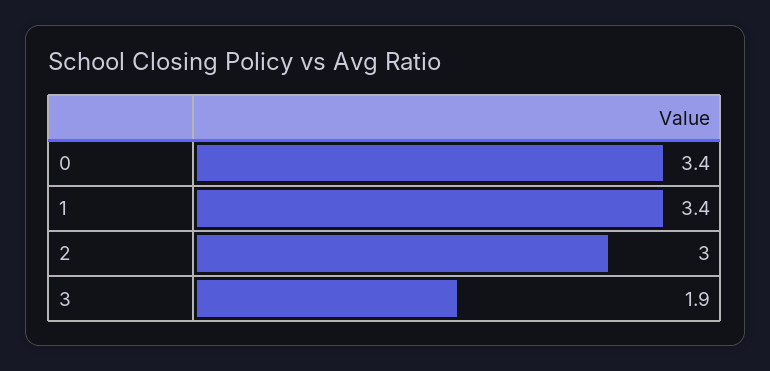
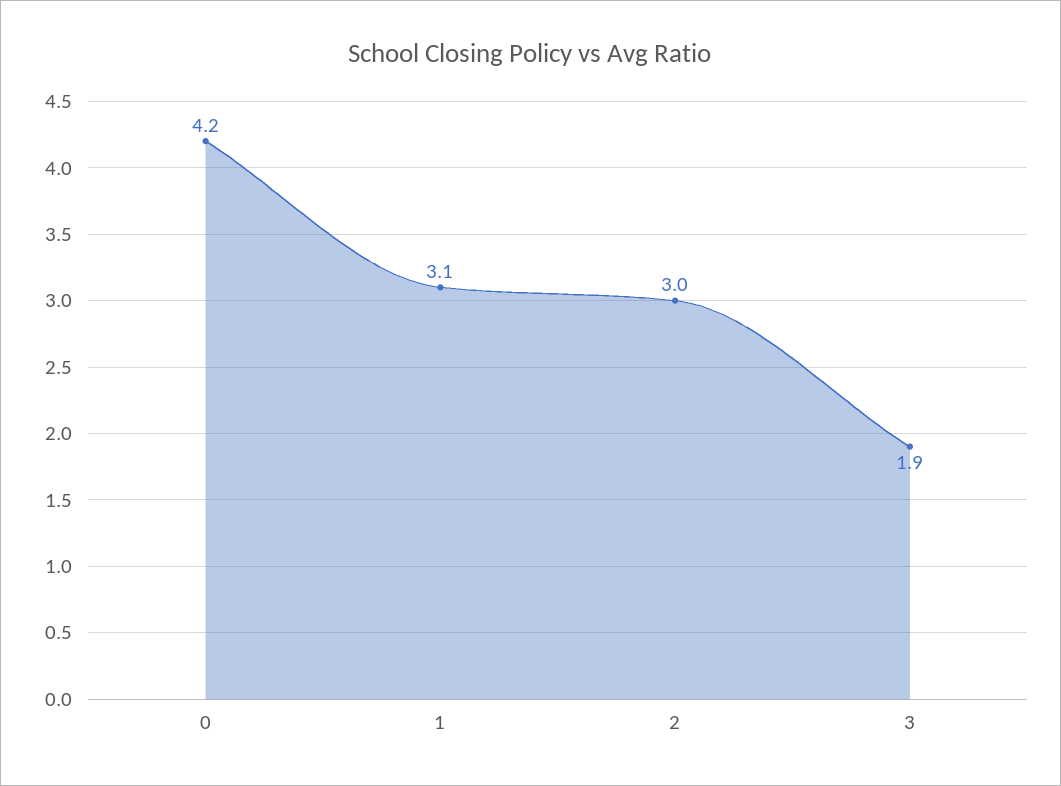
0: 3.4 -> 4.2
1: 3.4 -> 3.1

